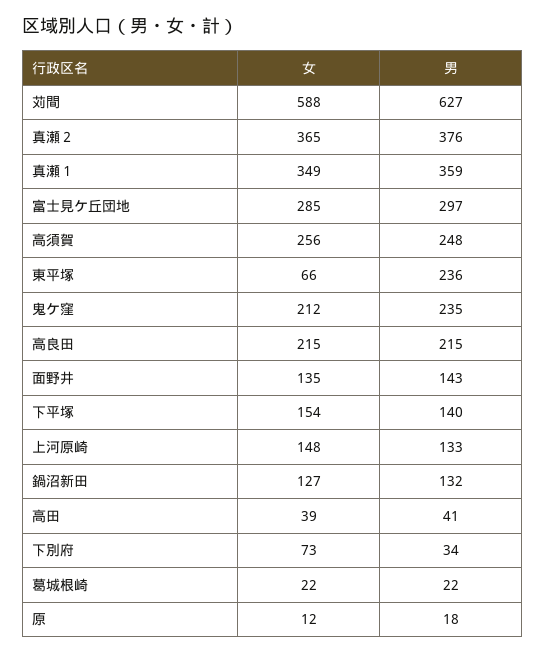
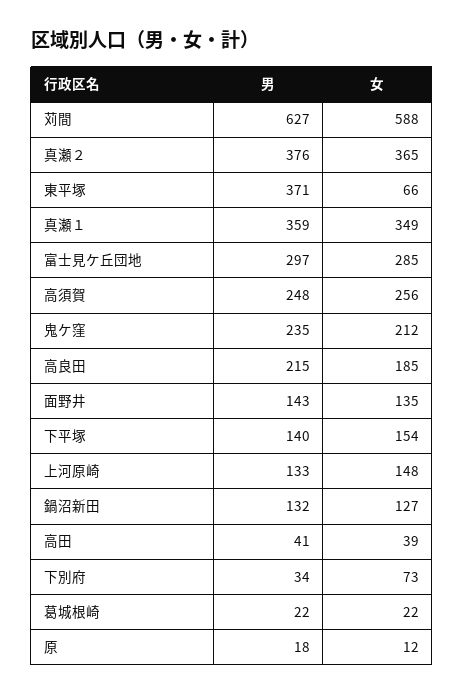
男, 東平塚: 236 -> 371
女, 高良田: 215 -> 185

